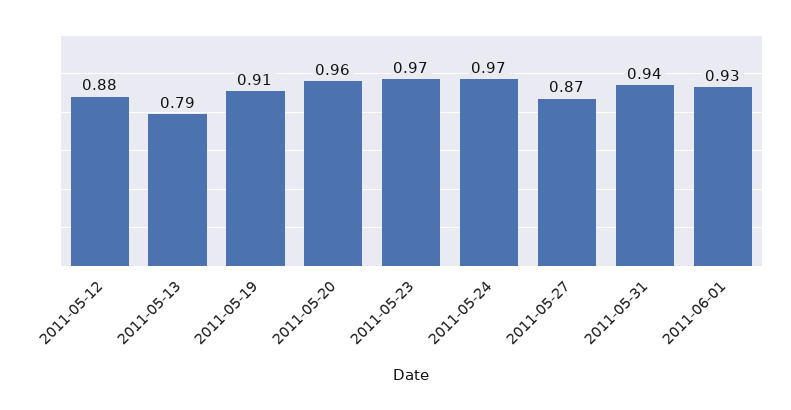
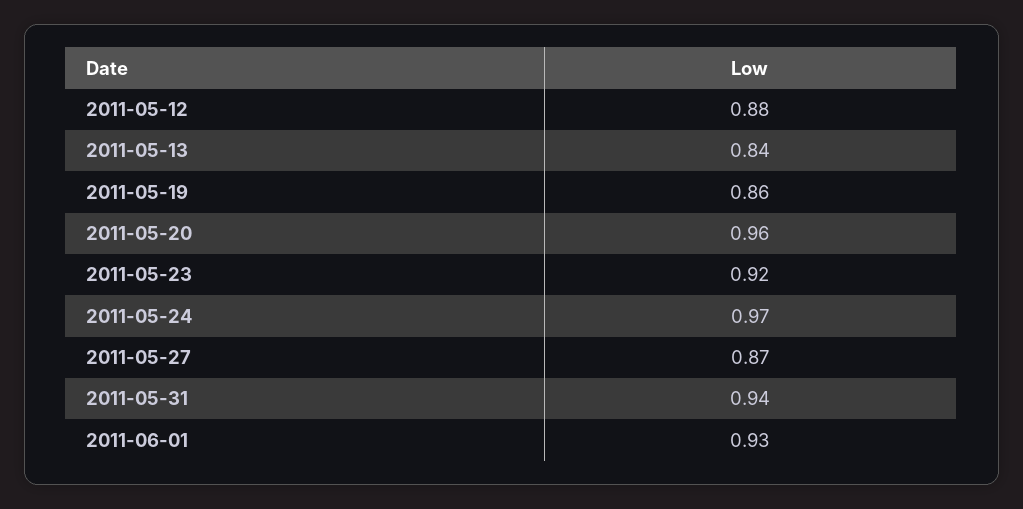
2011-05-13: 0.79 -> 0.84
2011-05-19: 0.91 -> 0.86
2011-05-23: 0.97 -> 0.92

